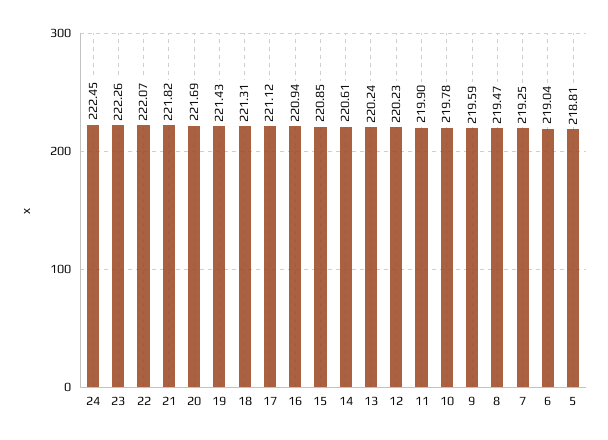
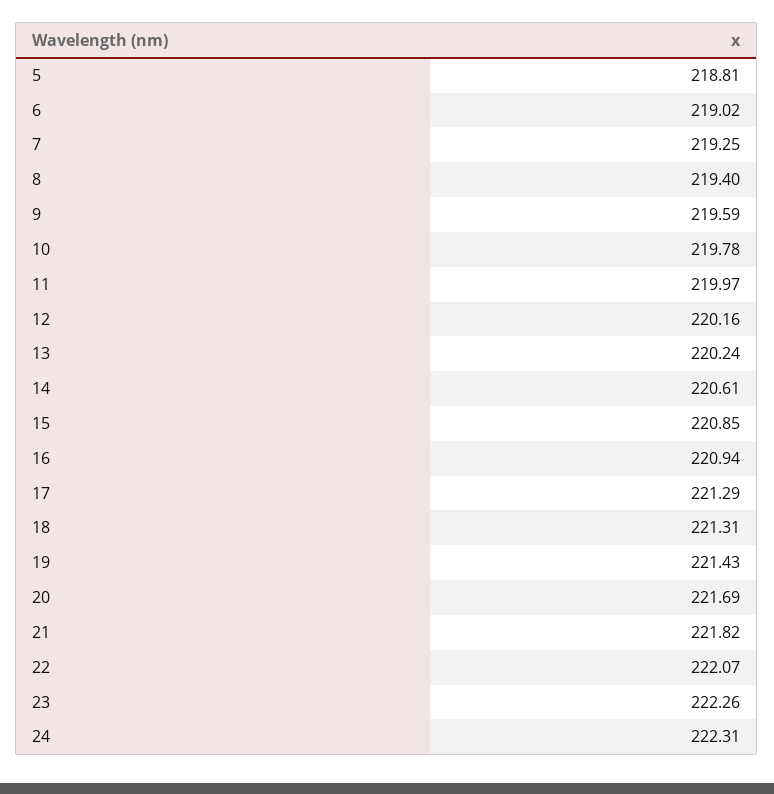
24: 222.45 -> 222.31
17: 221.12 -> 221.29
12: 220.23 -> 220.16
11: 219.9 -> 219.97
8: 219.47 -> 219.4
6: 219.04 -> 219.02

